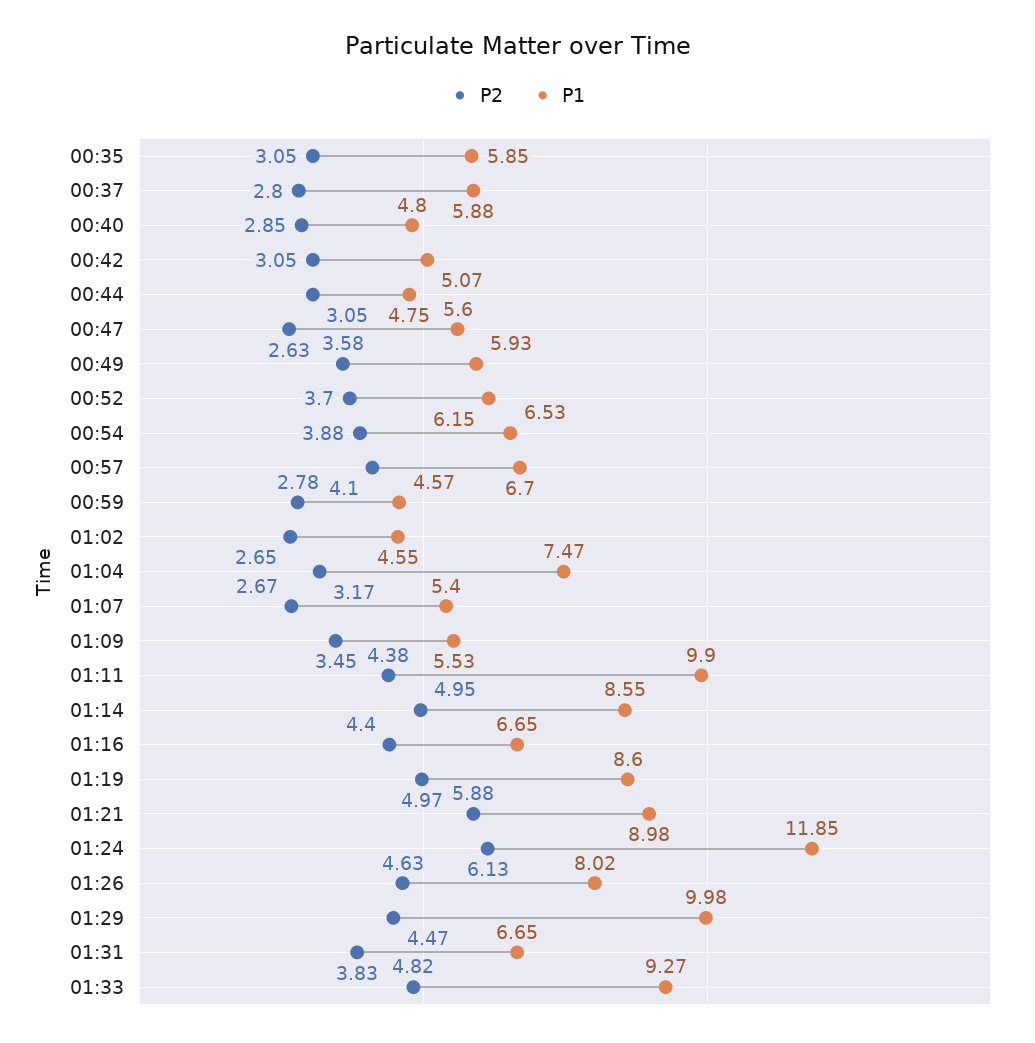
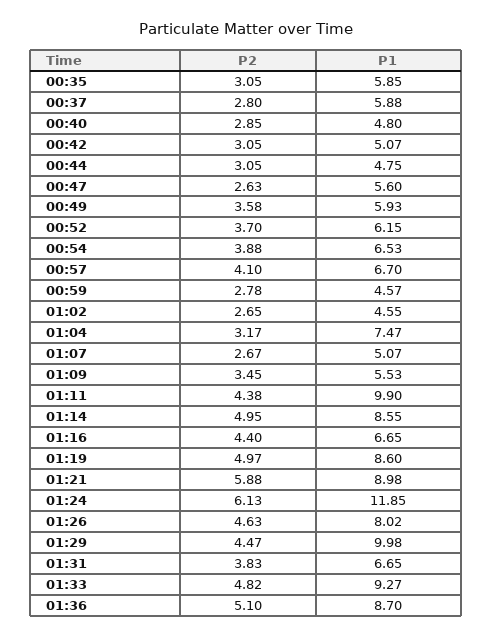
P1, 01:07: 5.4 -> 5.07
P2, 01:36: none -> 5.1
P1, 01:36: none -> 8.7

